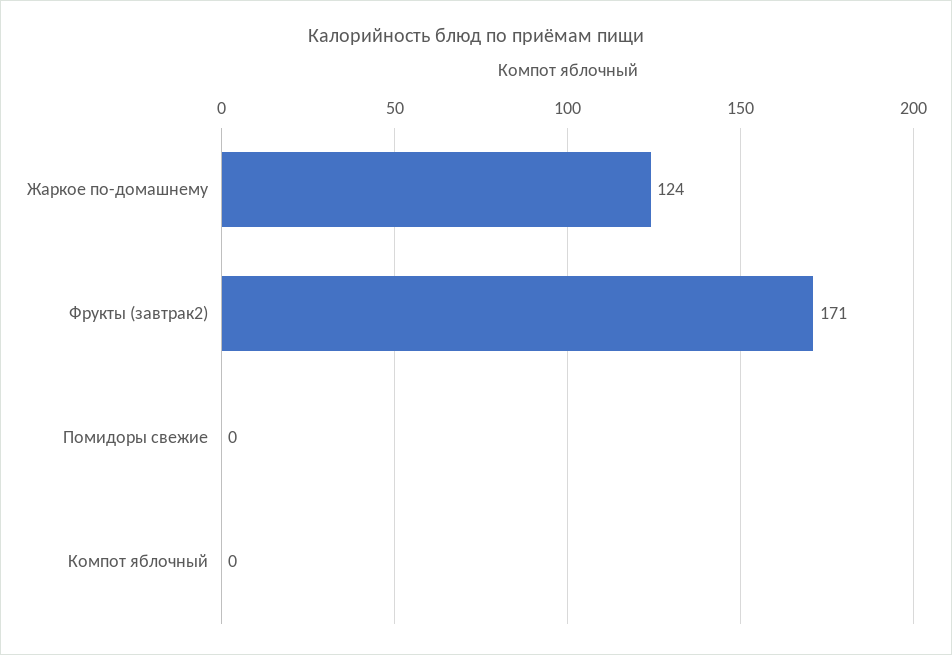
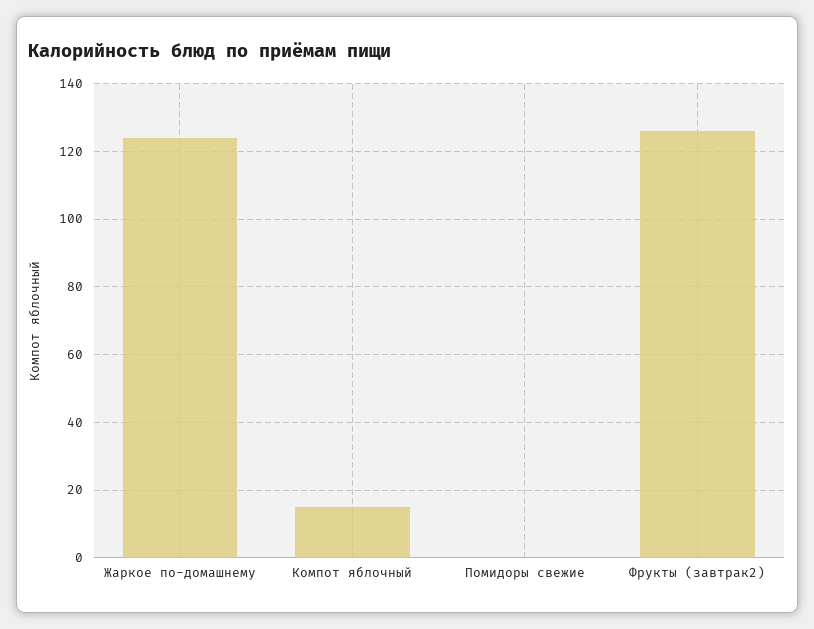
Фрукты (завтрак2): 171 -> 125
Компот яблочный: 0 -> 15

